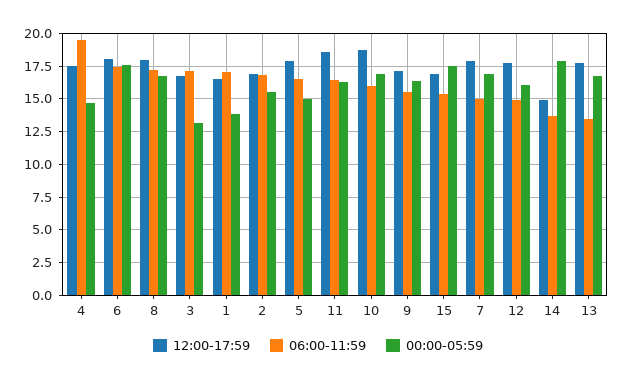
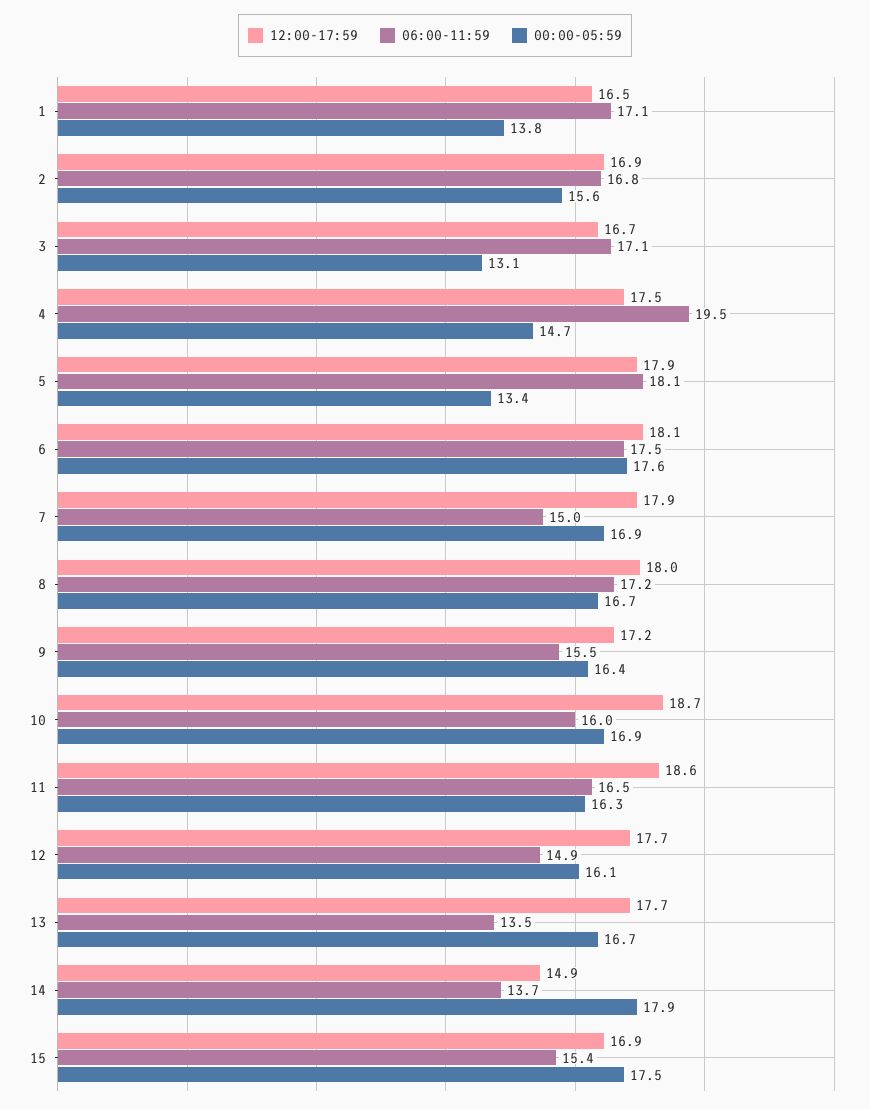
06:00-11:59, 5: 16.5 -> 18.1
00:00-05:59, 5: 15 -> 13.4

